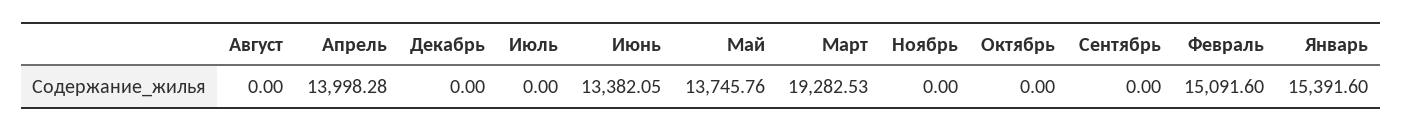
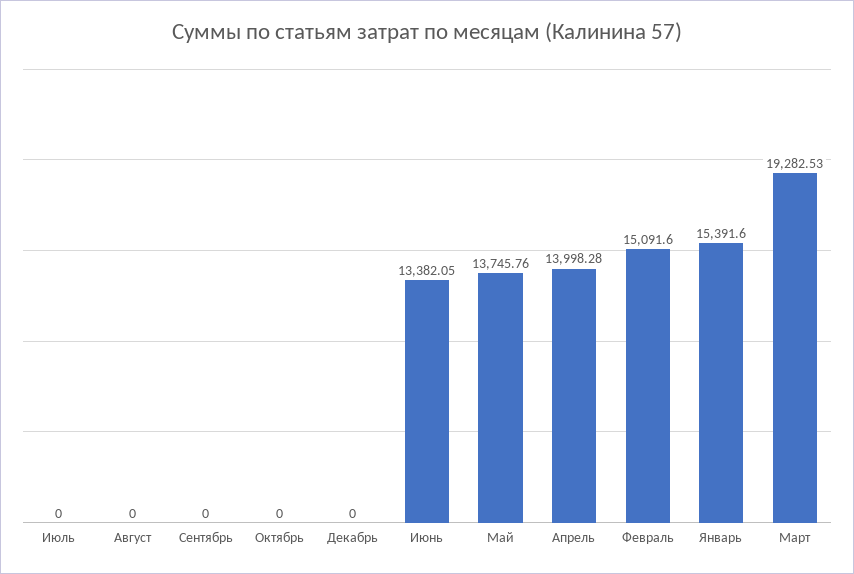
Ноябрь: 0 -> none

